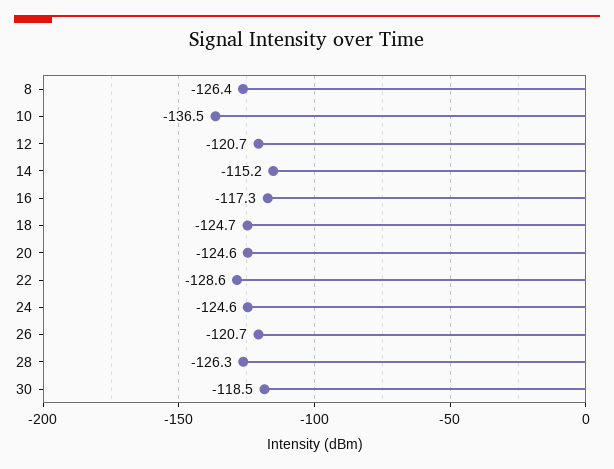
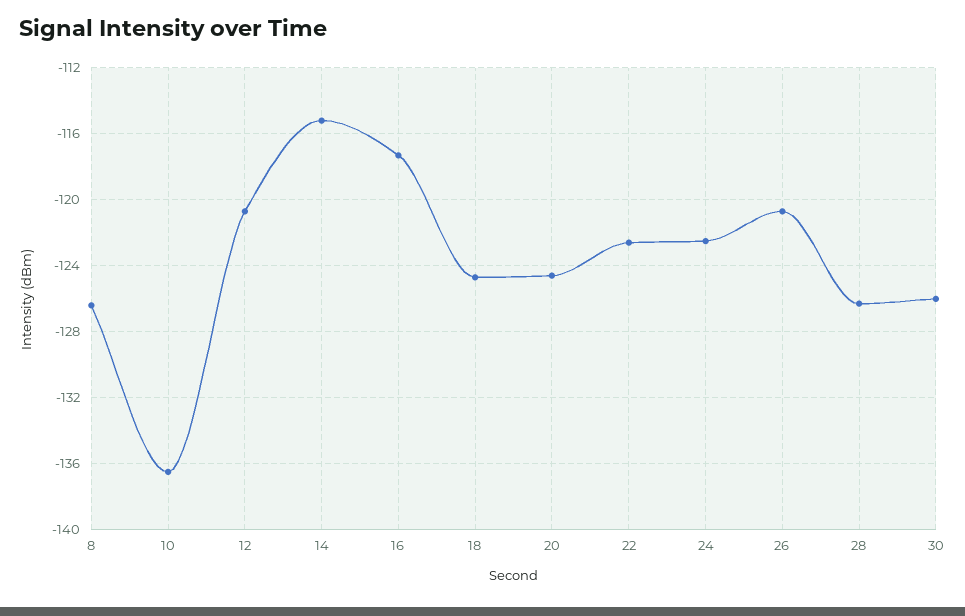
22: -128.6 -> -122.5
24: -124.6 -> -122.5
30: -118.5 -> -126

